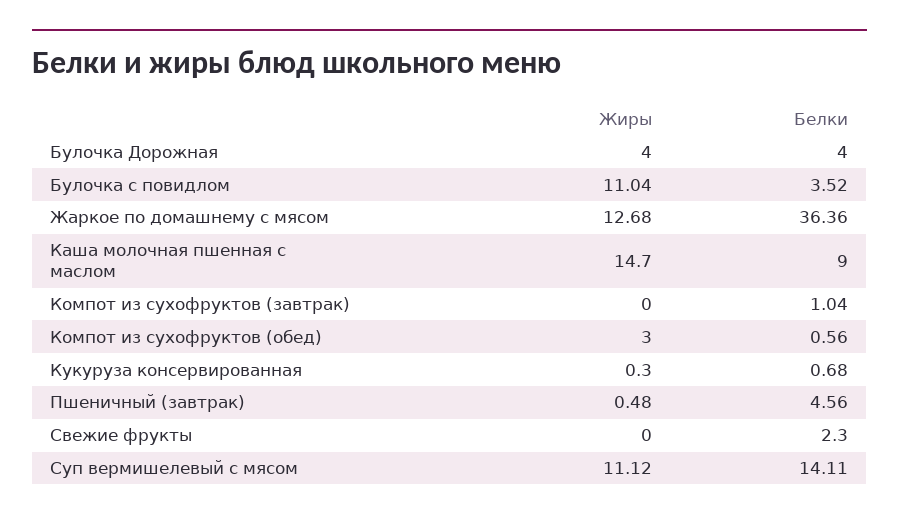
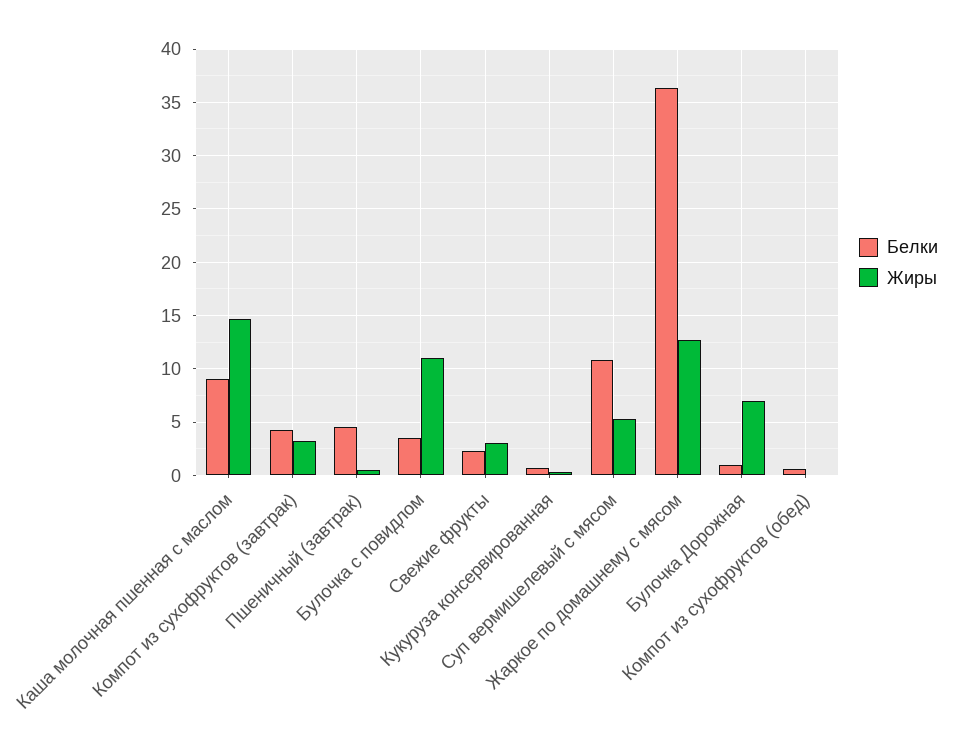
Жиры, Булочка Дорожная: 4 -> 7
Белки, Булочка Дорожная: 4 -> 1
Жиры, Компот из сухофруктов (завтрак): 0 -> 3
Белки, Компот из сухофруктов (завтрак): 1.04 -> 4
Жиры, Компот из сухофруктов (обед): 3 -> 0
Жиры, Свежие фрукты: 0 -> 3
Жиры, Суп вермишелевый с мясом: 11.12 -> 5
Белки, Суп вермишелевый с мясом: 14.11 -> 11

